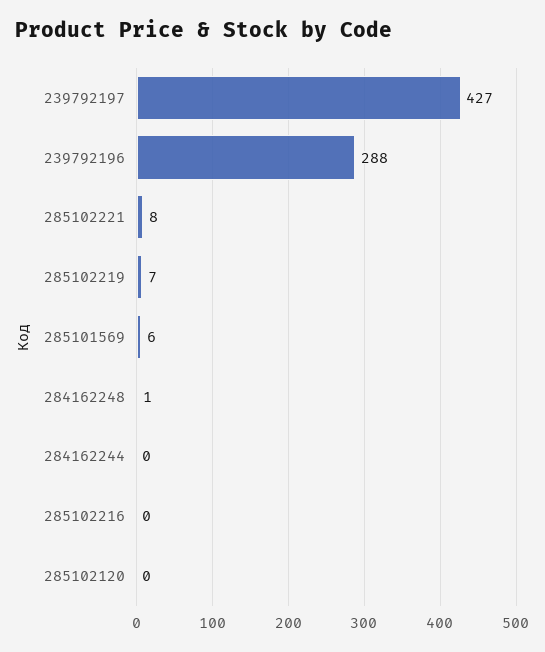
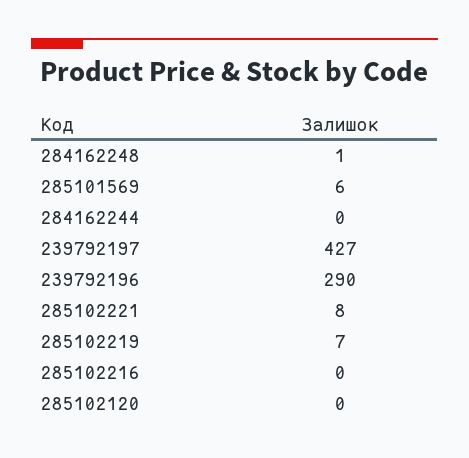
239792196: 288 -> 290

